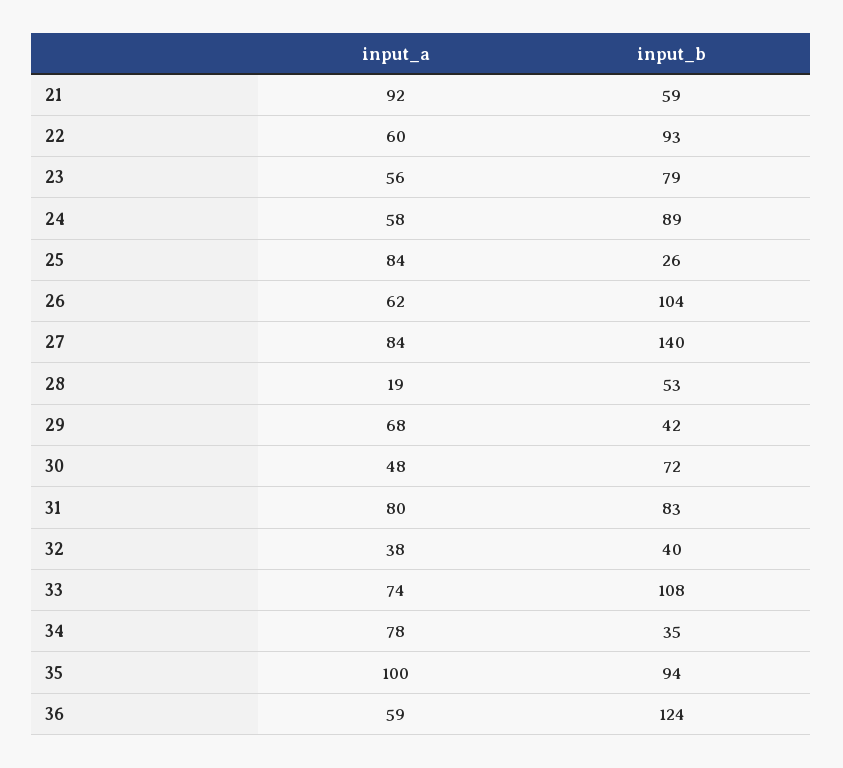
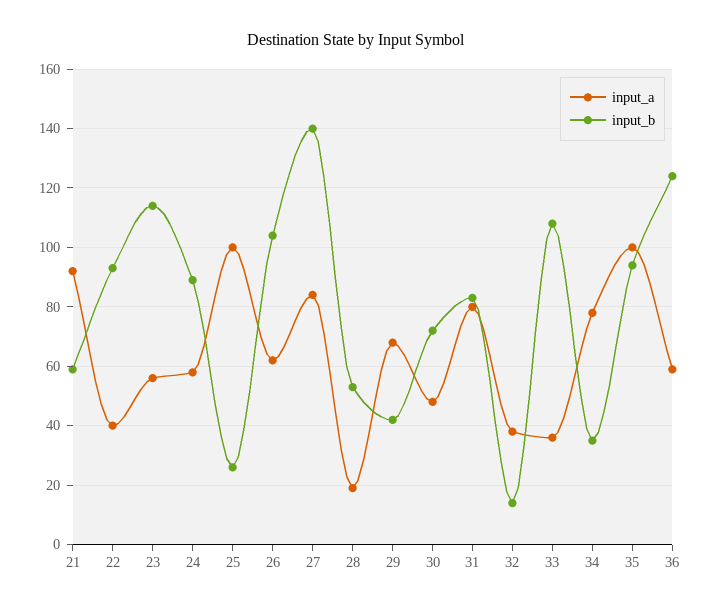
input_a, 22: 60 -> 40
input_b, 23: 79 -> 115
input_a, 25: 84 -> 100
input_b, 32: 40 -> 15
input_a, 33: 74 -> 35

